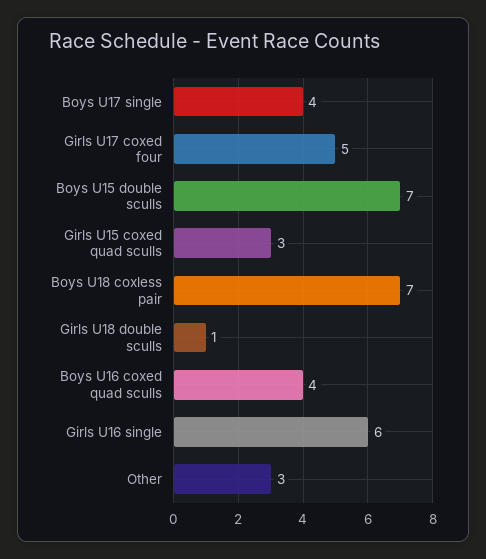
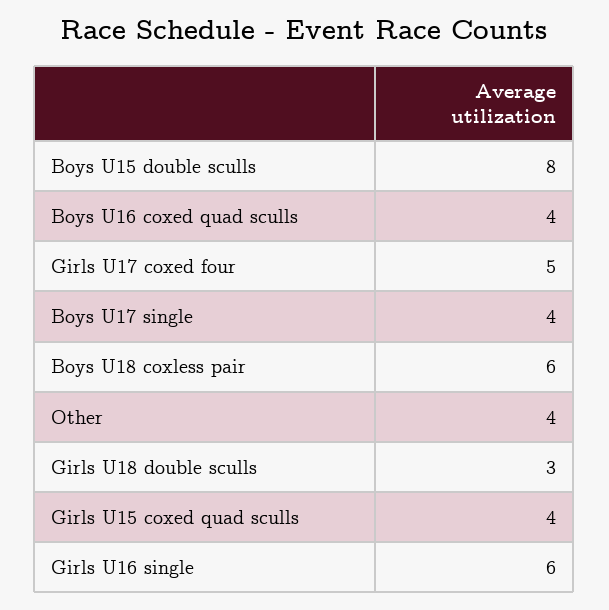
Boys U15 double sculls: 7 -> 8
Girls U15 coxed quad sculls: 3 -> 4
Boys U18 coxless pair: 7 -> 6
Girls U18 double sculls: 1 -> 3
Other: 3 -> 4

